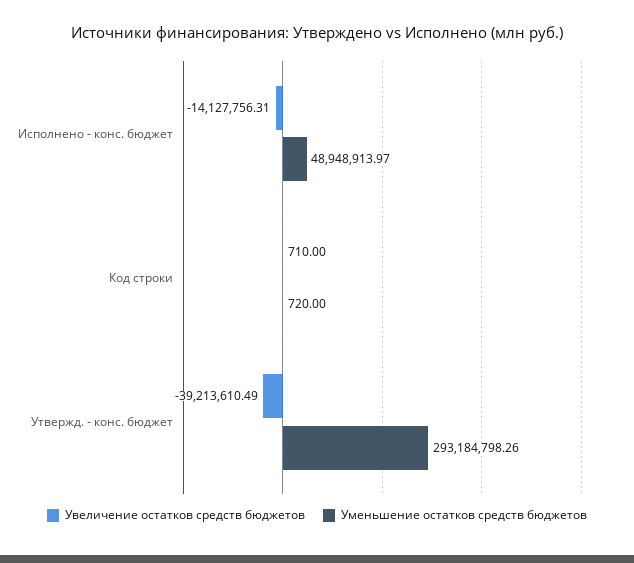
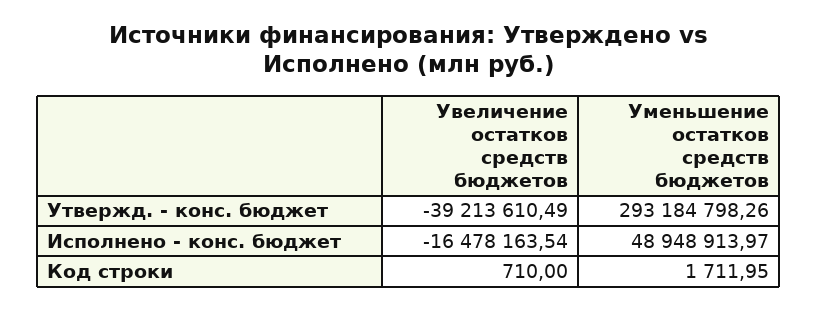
Увеличение остатков средств бюджетов, Исполнено - конс. бюджет: -14127756.31 -> -16478163.54
Уменьшение остатков средств бюджетов, Код строки: 720 -> 1711.95

